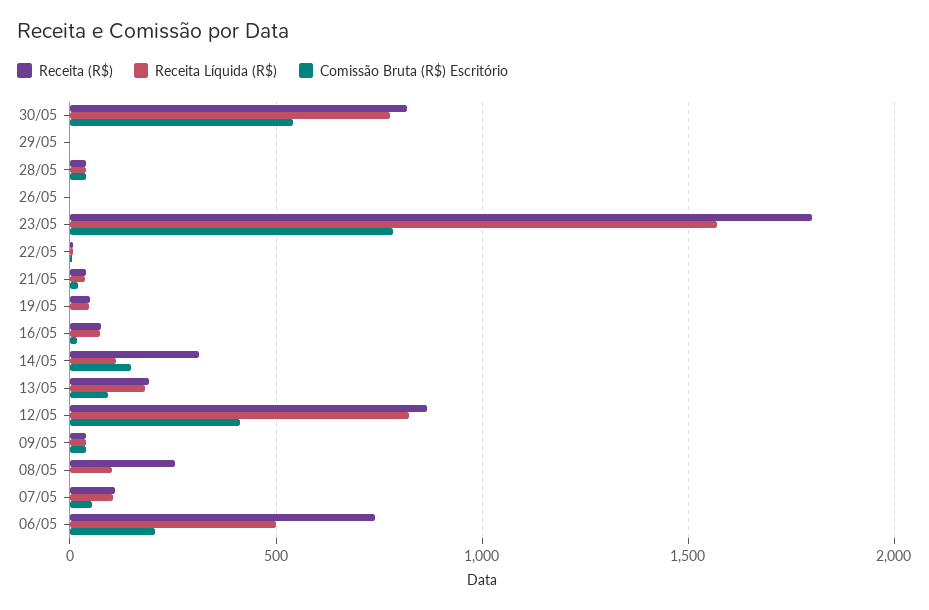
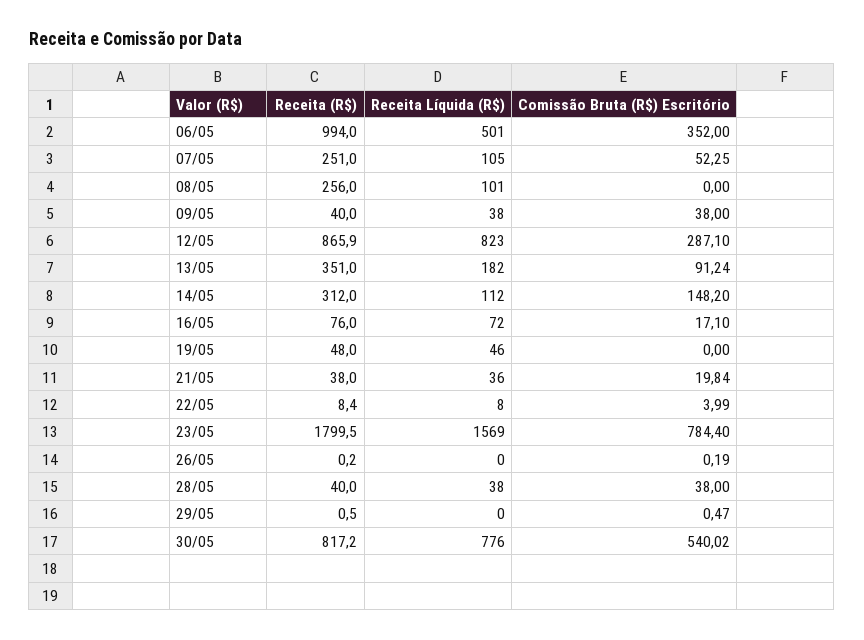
Receita (R$), 13/05: 200 -> 351
Comissão Bruta (R$) Escritório, 12/05: 400 -> 287.1
Receita (R$), 07/05: 100 -> 251
Receita (R$), 06/05: 750 -> 994
Comissão Bruta (R$) Escritório, 06/05: 200 -> 352

